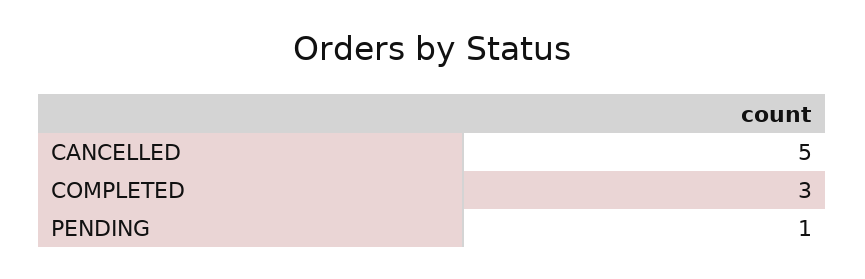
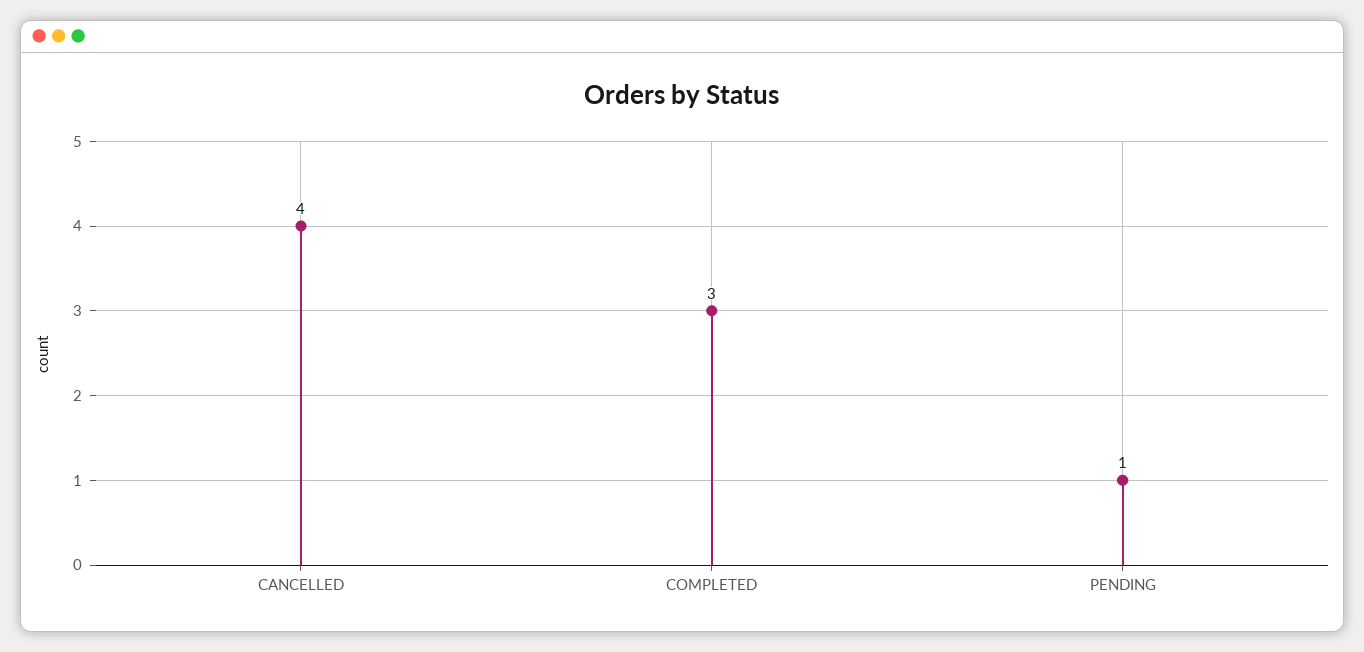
CANCELLED: 5 -> 4

